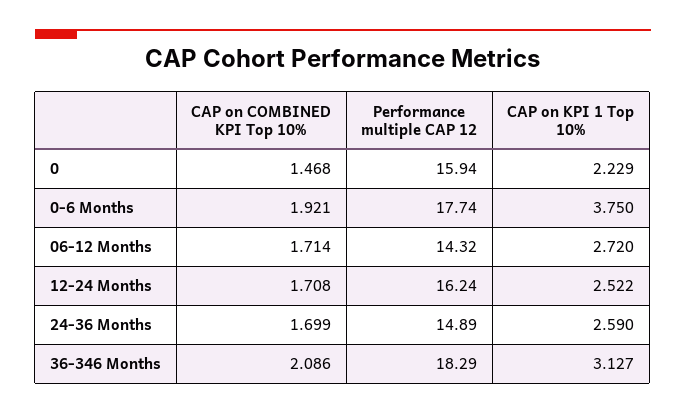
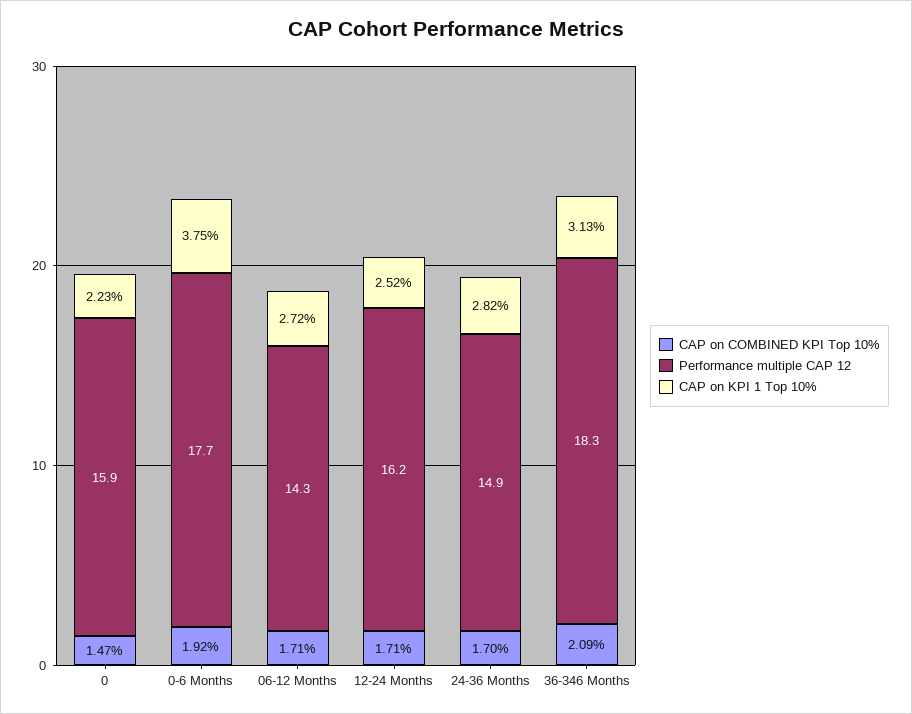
CAP on KPI 1 Top 10%, 24-36 Months: 2.59 -> 2.82

